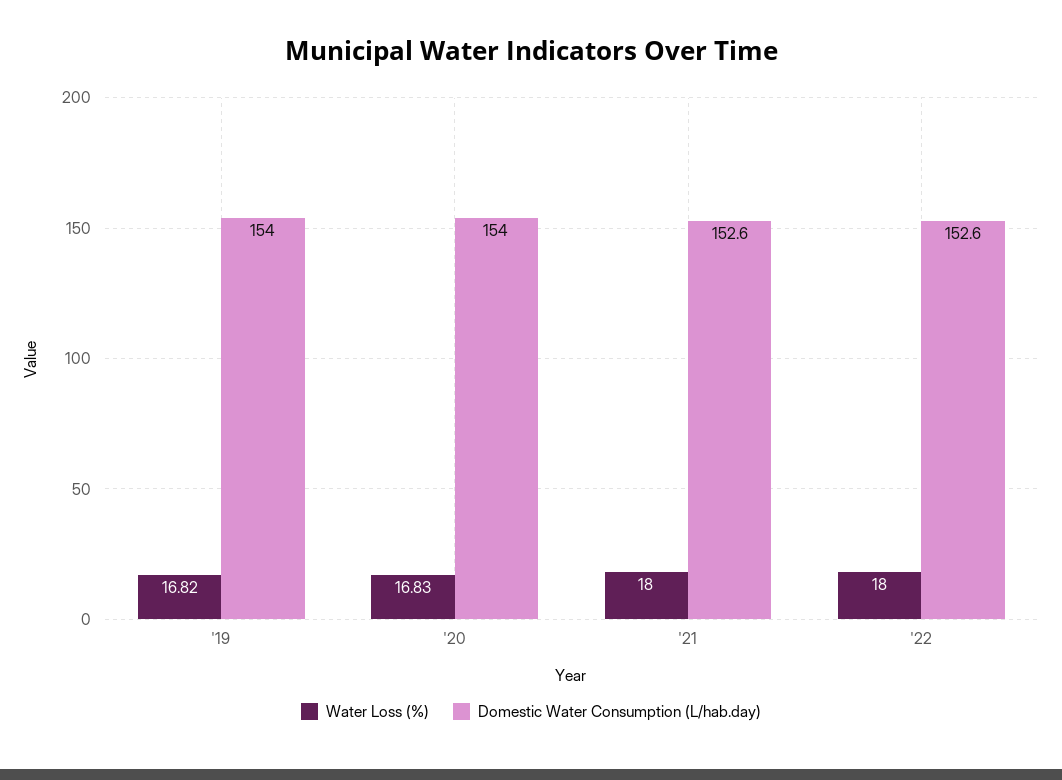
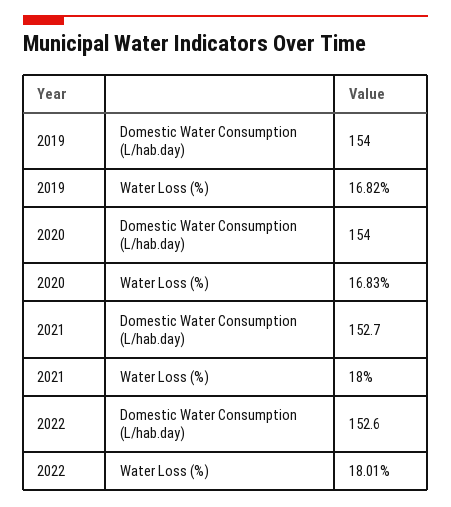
Domestic Water Consumption (L/hab.day), '21: 152.6 -> 152.7
Water Loss (%), '22: 18 -> 18.01

